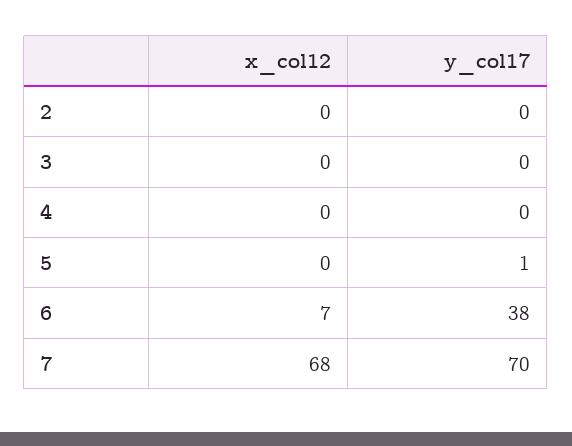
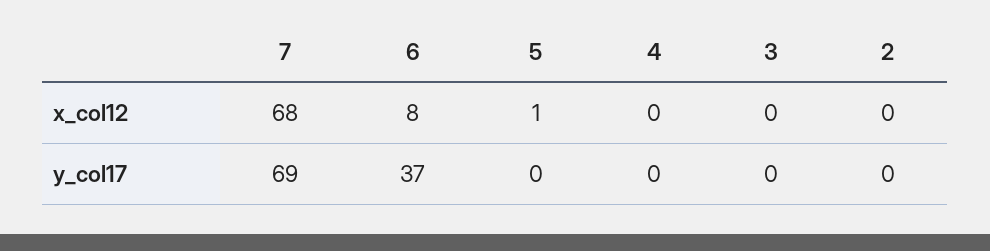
x_col12, 5: 0 -> 1
y_col17, 5: 1 -> 0
x_col12, 6: 7 -> 8
y_col17, 6: 38 -> 37
y_col17, 7: 70 -> 69

